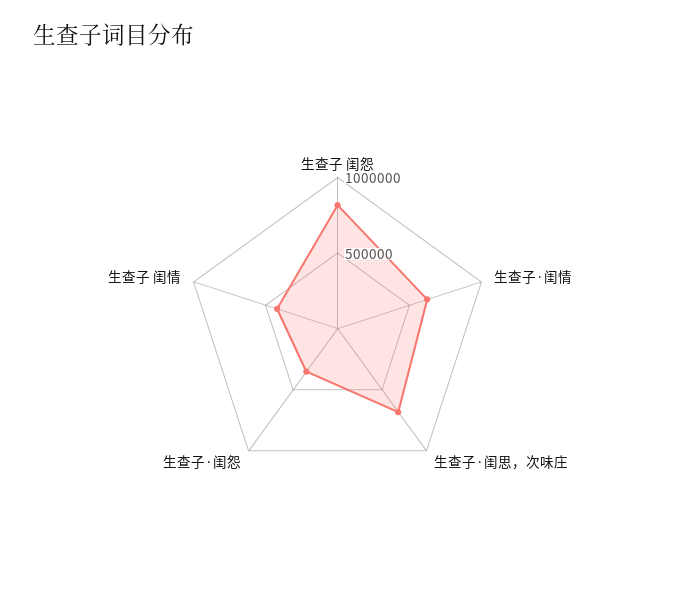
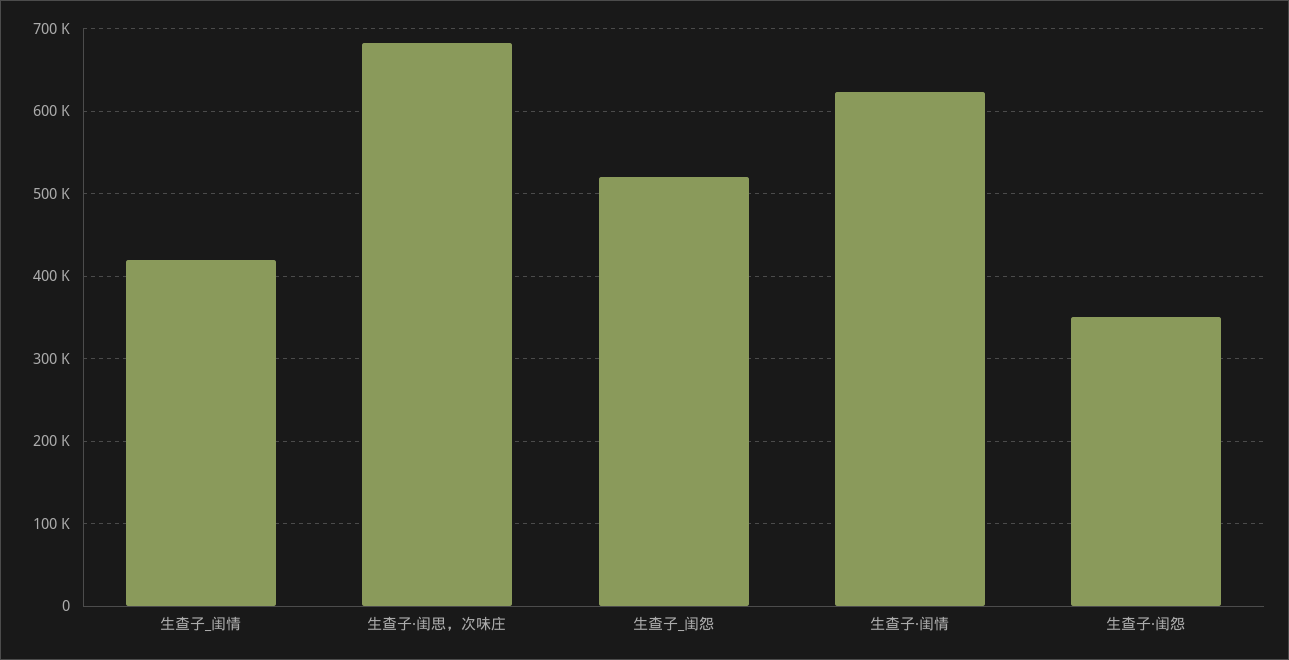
生查子 闺怨: 800000 -> 520000

